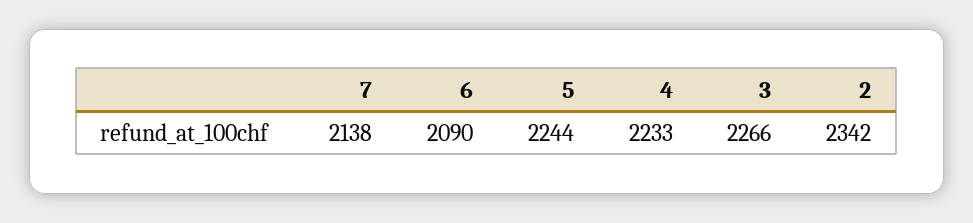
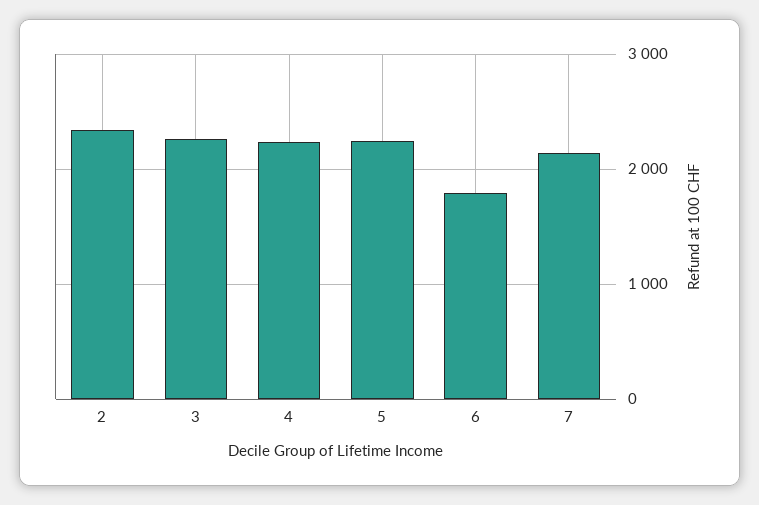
6: 2090 -> 1800

